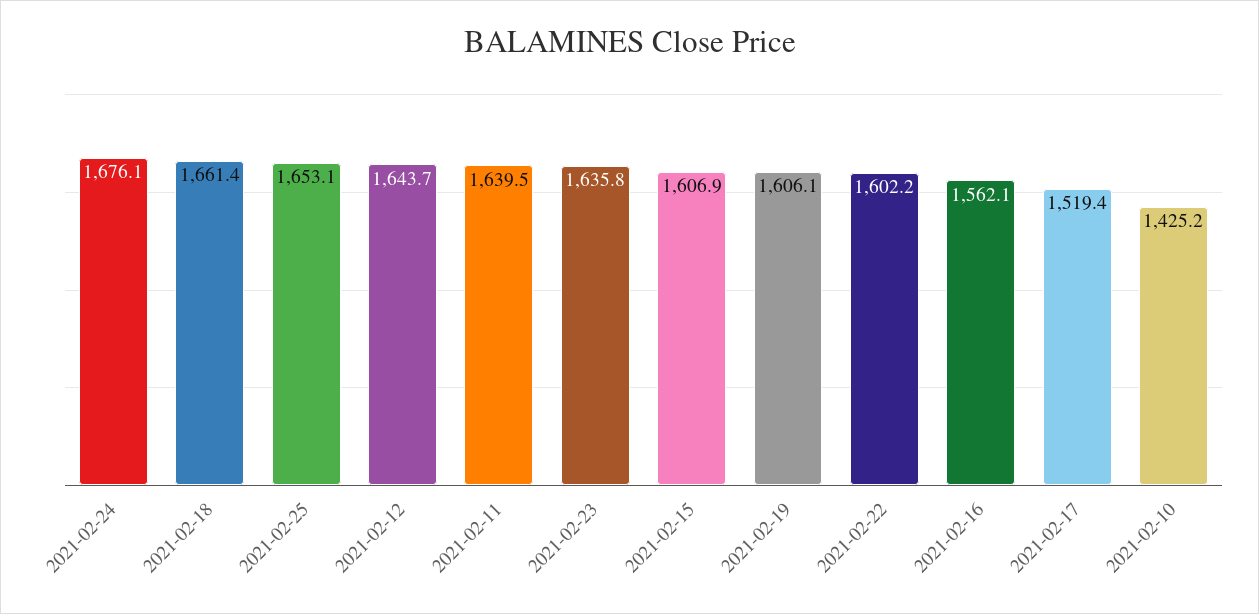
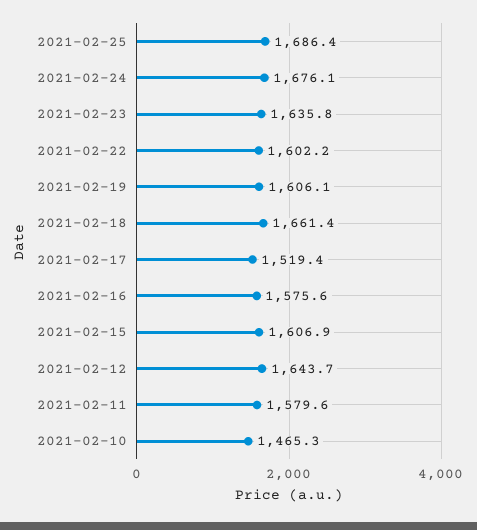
2021-02-25: 1653.1 -> 1686.4
2021-02-11: 1639.5 -> 1579.6
2021-02-16: 1562.1 -> 1575.6
2021-02-10: 1425.2 -> 1465.3

